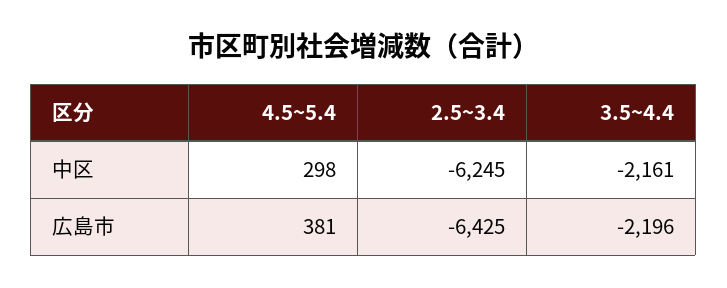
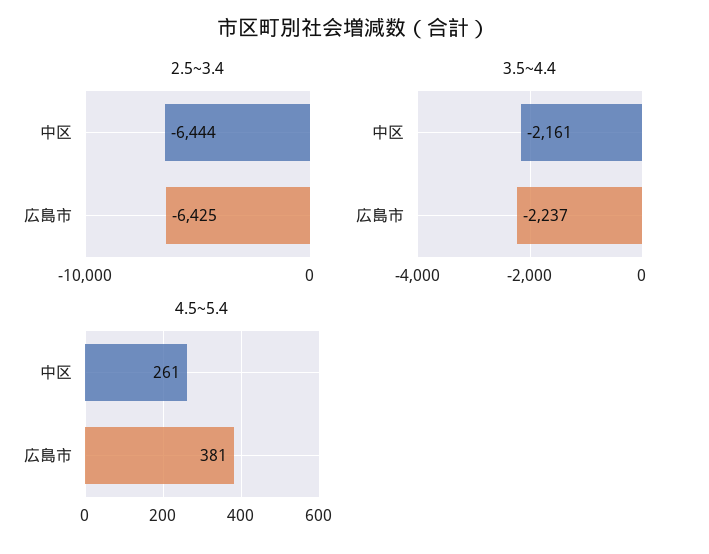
4.5~5.4, 中区: 298 -> 261
2.5~3.4, 中区: -6245 -> -6444
3.5~4.4, 広島市: -2196 -> -2237

